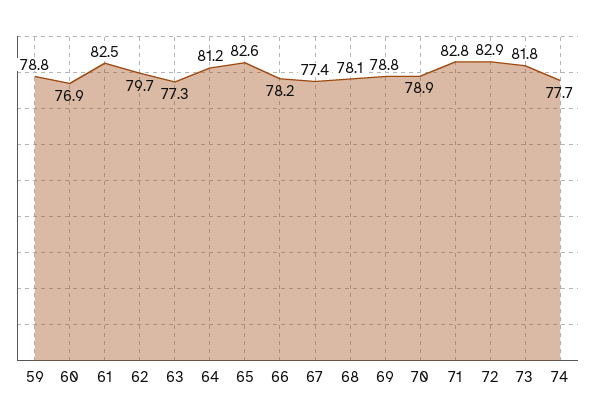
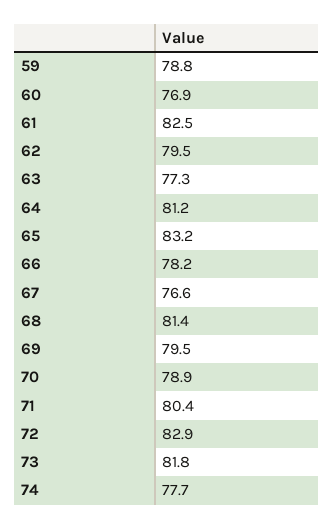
62: 79.7 -> 79.5
65: 82.6 -> 83.2
67: 77.4 -> 76.6
68: 78.1 -> 81.4
69: 78.8 -> 79.5
71: 82.8 -> 80.4

